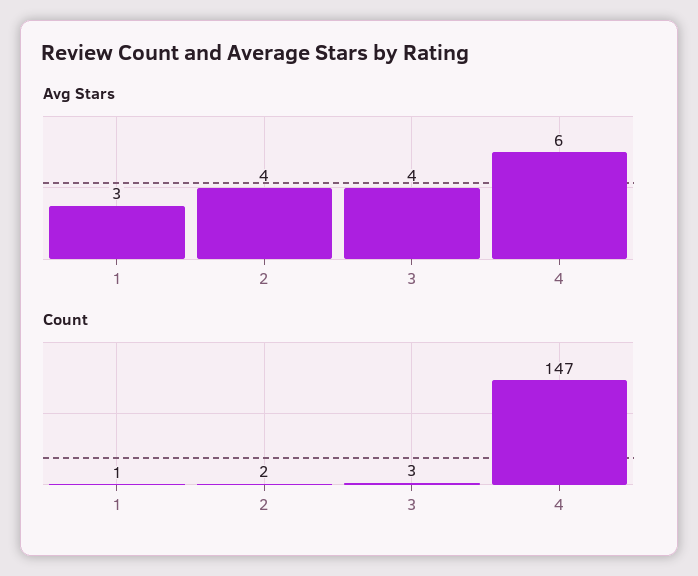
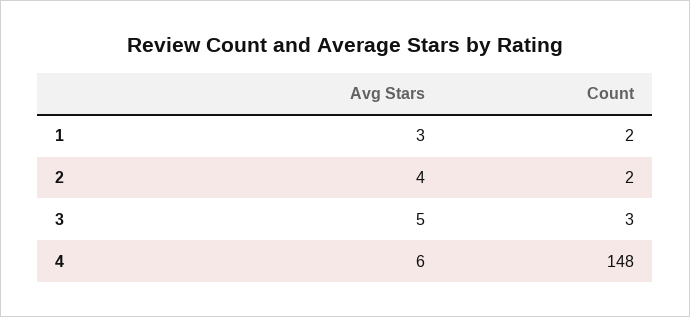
Avg Stars, 3: 4 -> 5
Count, 1: 1 -> 2
Count, 4: 147 -> 148

